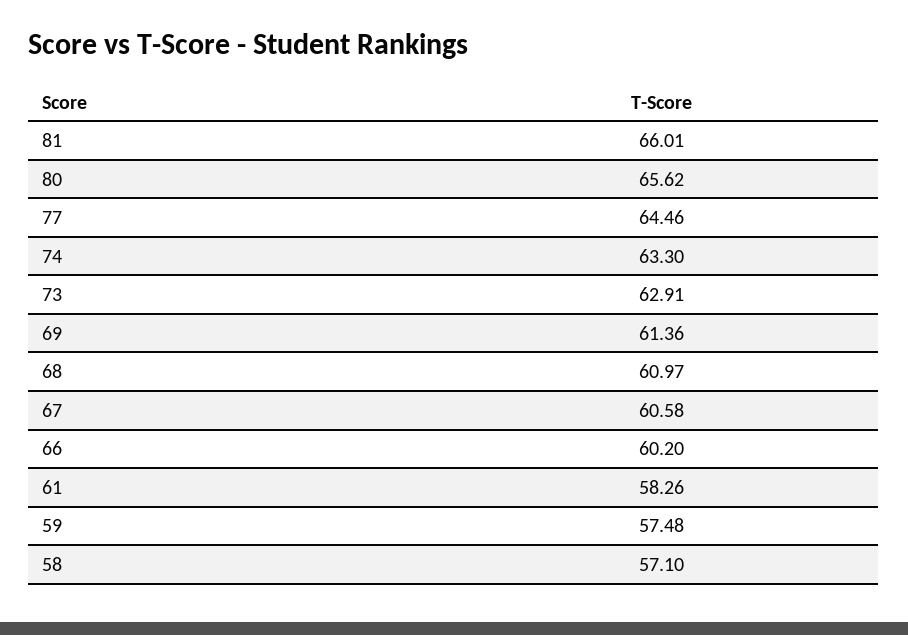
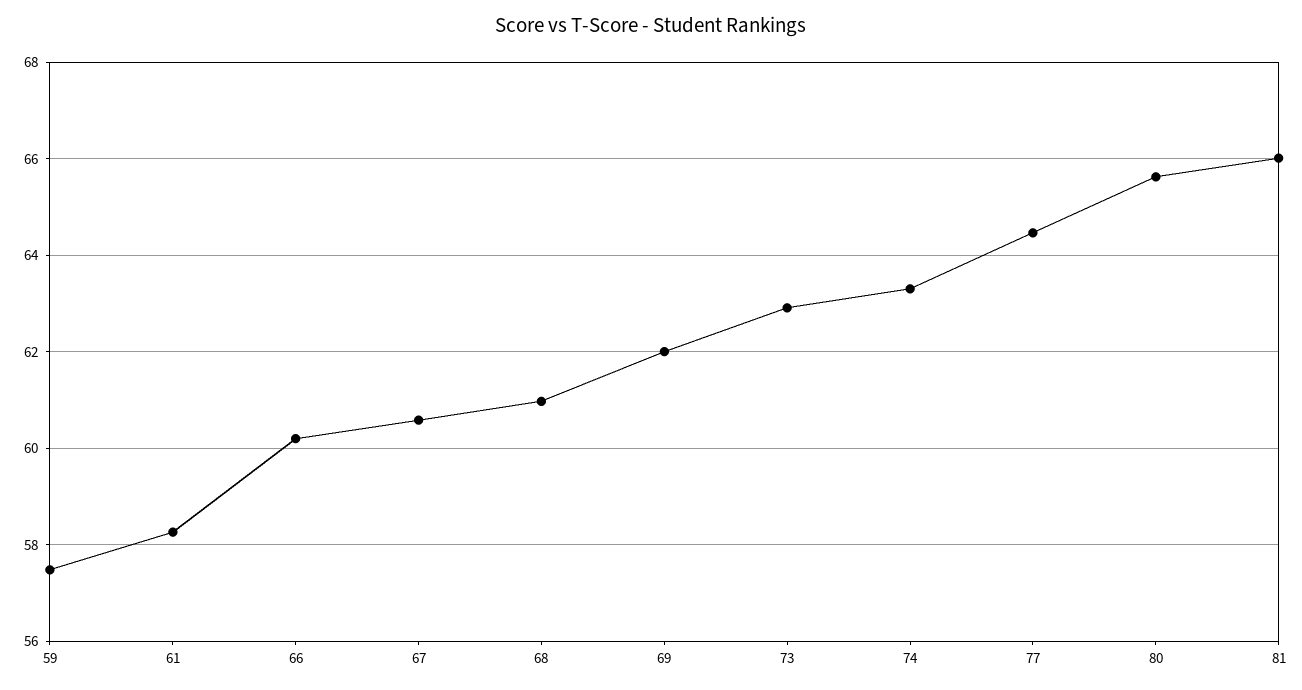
69: 61.36 -> 62
58: 57.1 -> none

